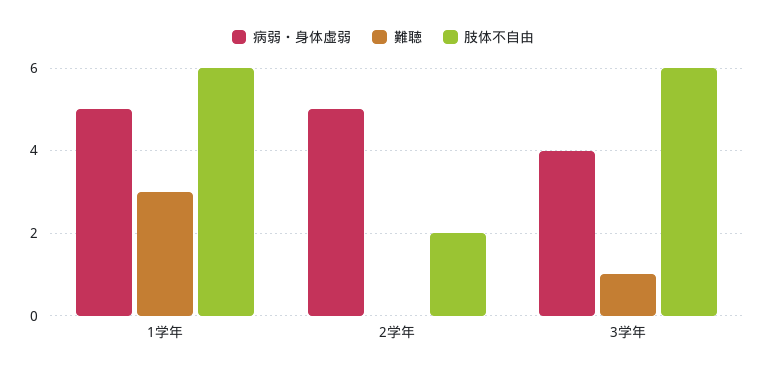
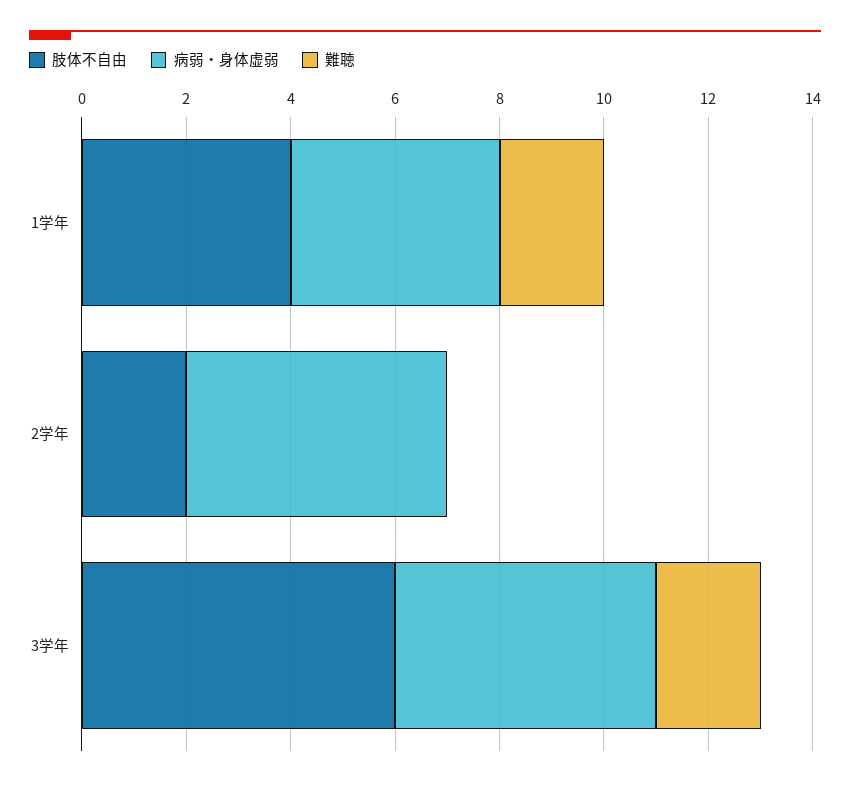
病弱・身体虚弱, 1学年: 5 -> 4
難聴, 1学年: 3 -> 2
肢体不自由, 1学年: 6 -> 4
病弱・身体虚弱, 3学年: 4 -> 5
難聴, 3学年: 1 -> 2

